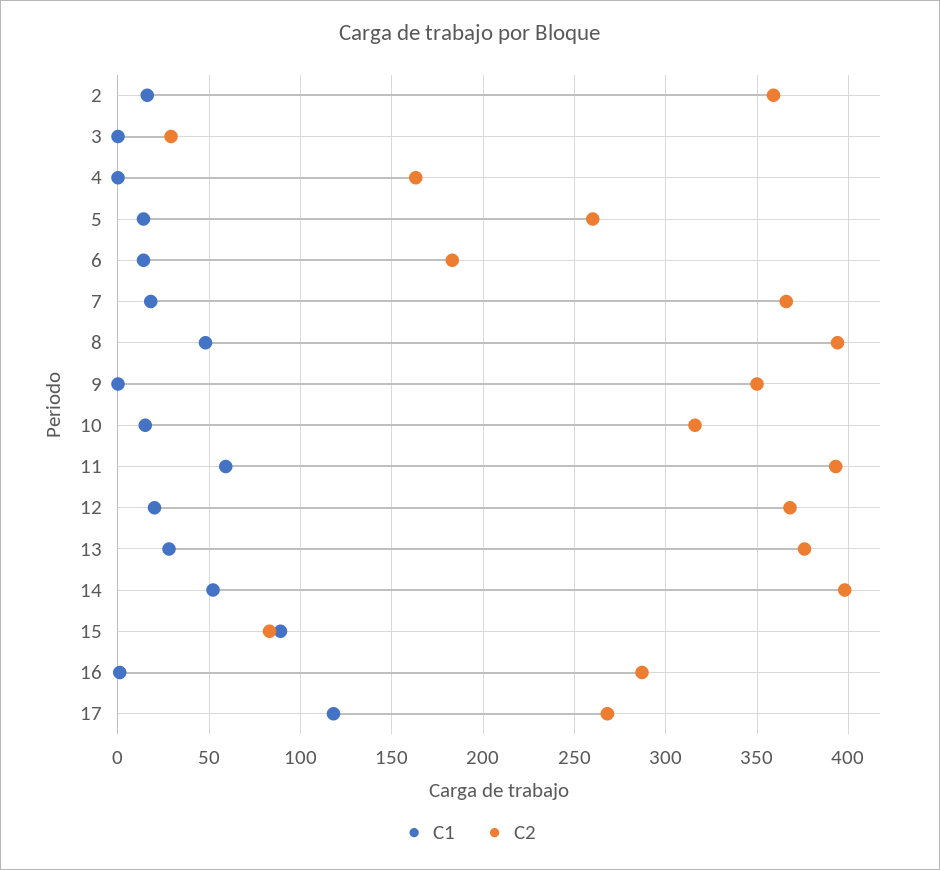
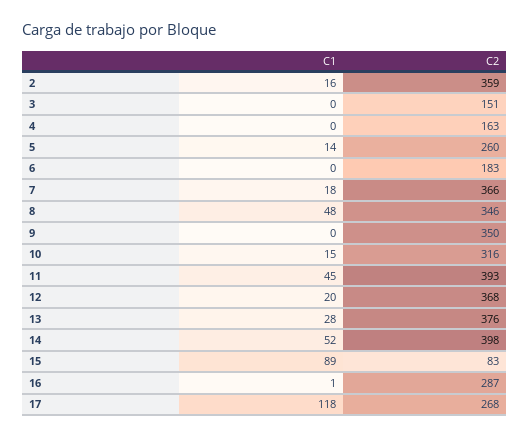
C2, 3: 30 -> 151
C1, 6: 15 -> 0
C2, 8: 395 -> 346
C1, 11: 60 -> 45

